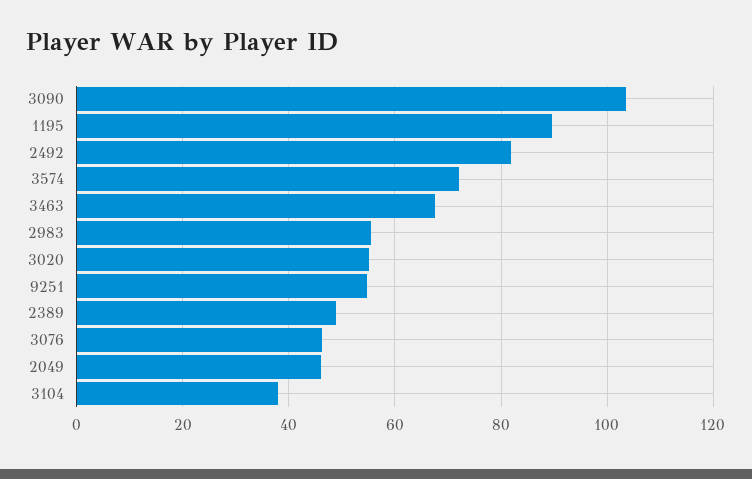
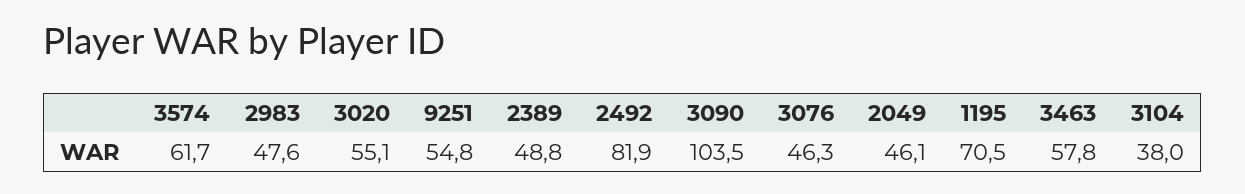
1195: 90 -> 70.5
3574: 72 -> 61.7
3463: 68 -> 57.8
2983: 56 -> 47.6

